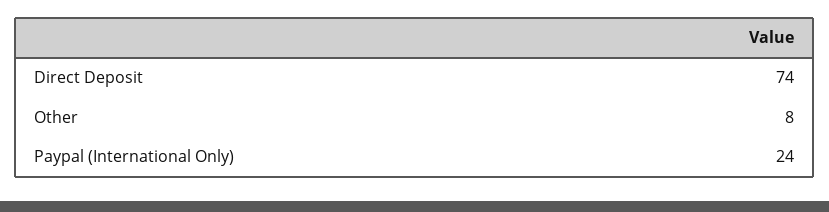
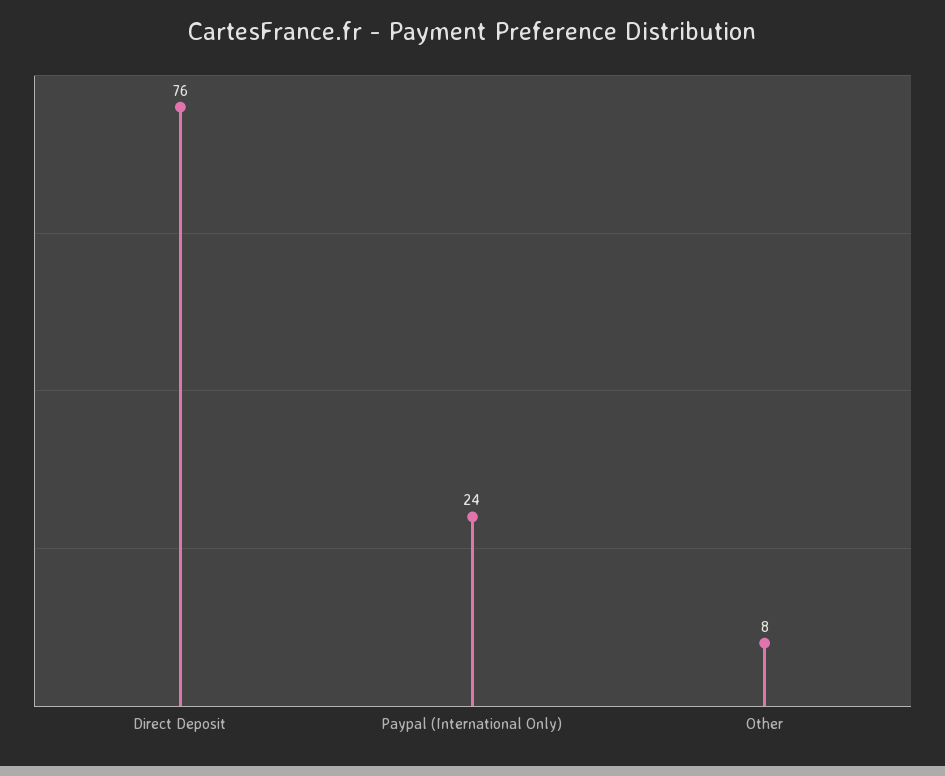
Direct Deposit: 74 -> 76

